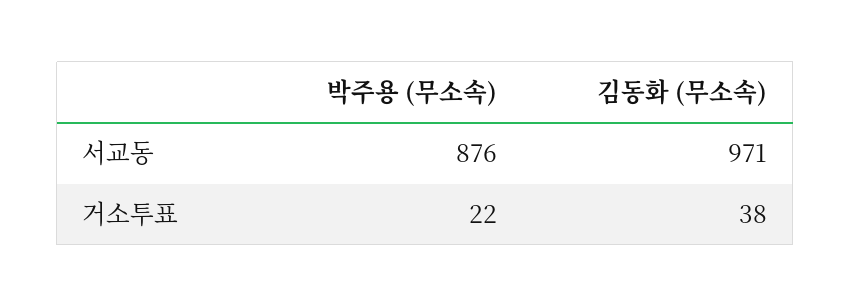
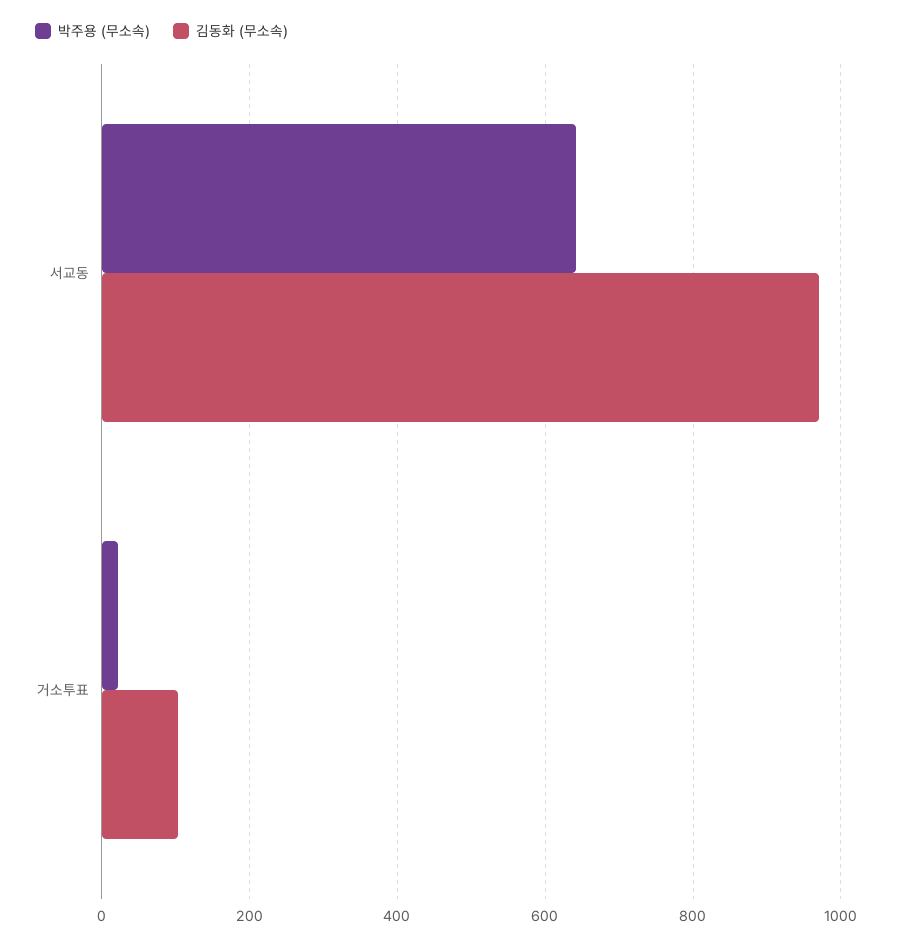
박주용 (무소속), 서교동: 876 -> 640
김동화 (무소속), 거소투표: 38 -> 100

